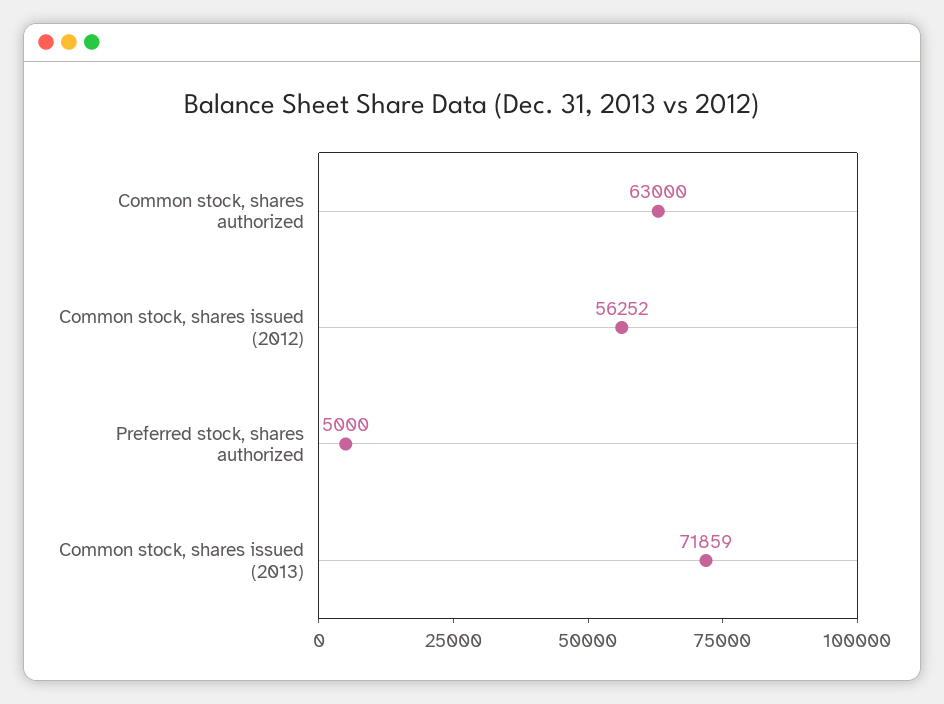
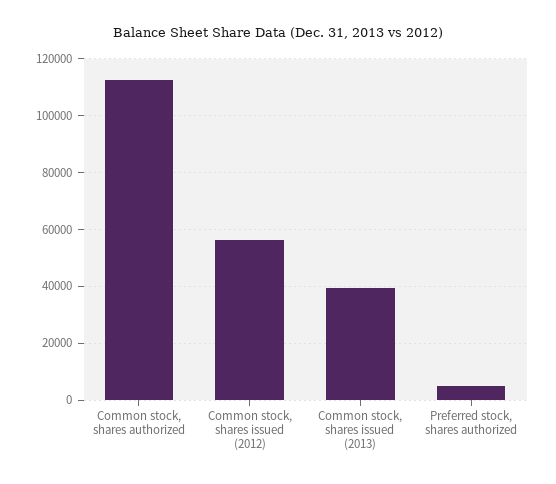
Common stock, shares authorized: 63000 -> 112500
Common stock, shares issued (2013): 71859 -> 40000

